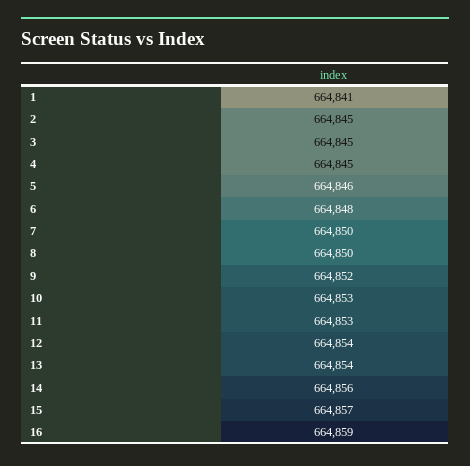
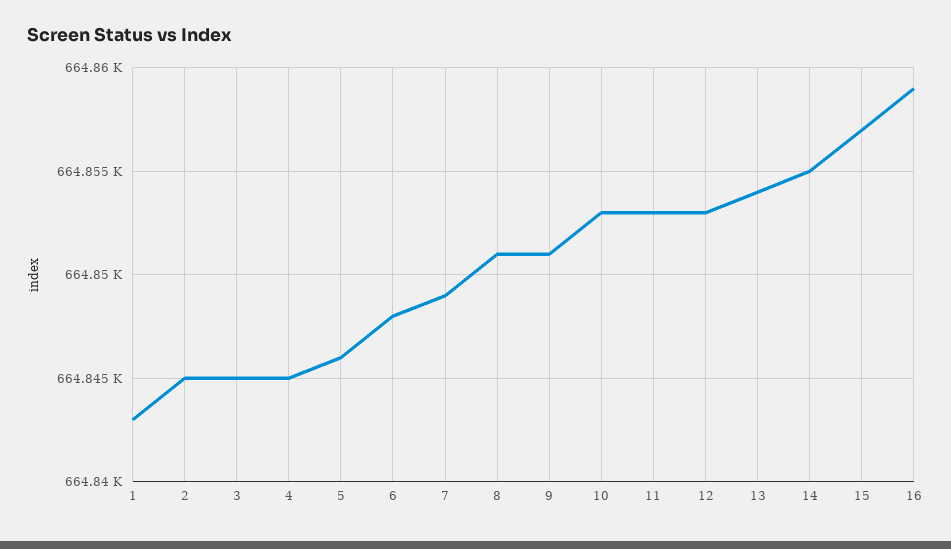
1: 664841 -> 664843
7: 664850 -> 664849
8: 664850 -> 664851
9: 664852 -> 664851
12: 664854 -> 664853
14: 664856 -> 664855

